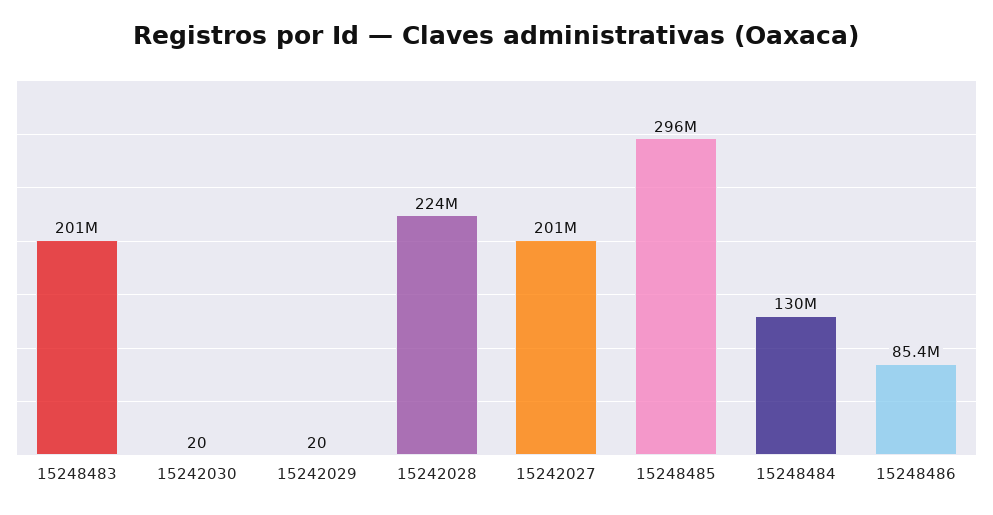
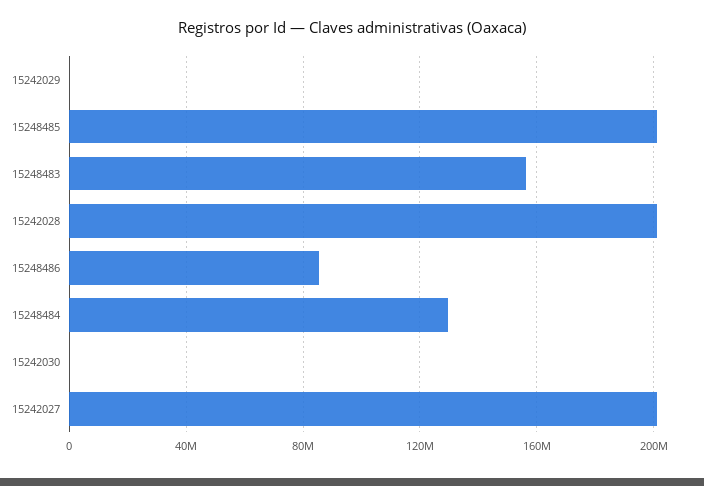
15248483: 201000000 -> 155000000
15242028: 224000000 -> 200000000
15248485: 296000000 -> 200000000

